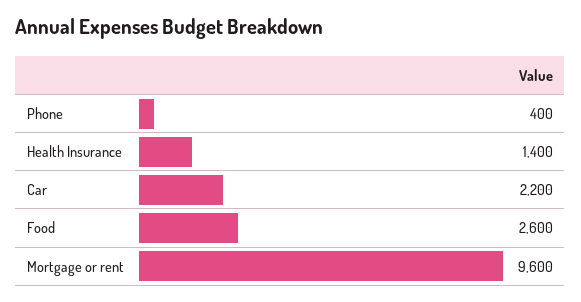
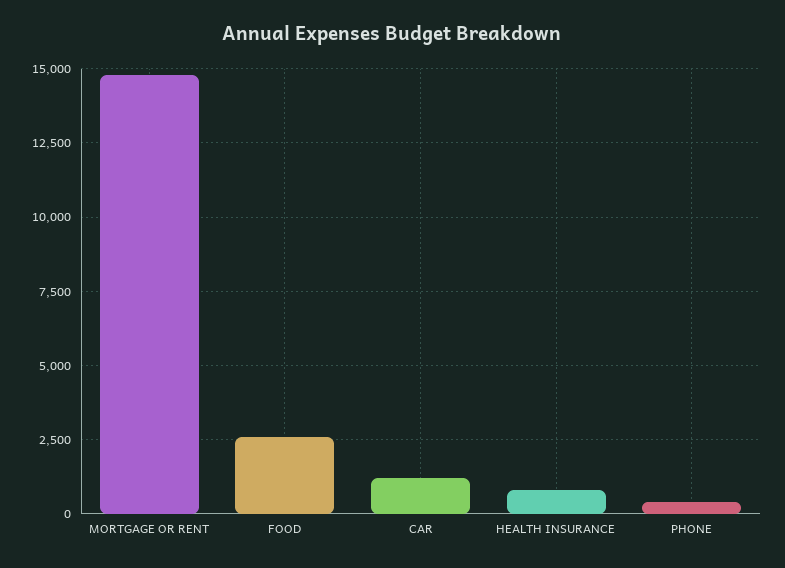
Health Insurance: 1400 -> 750
Car: 2200 -> 1250
Mortgage or rent: 9600 -> 14750

